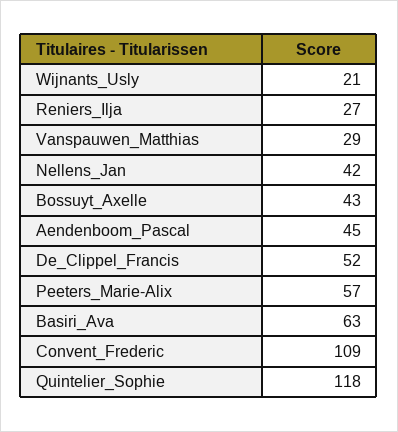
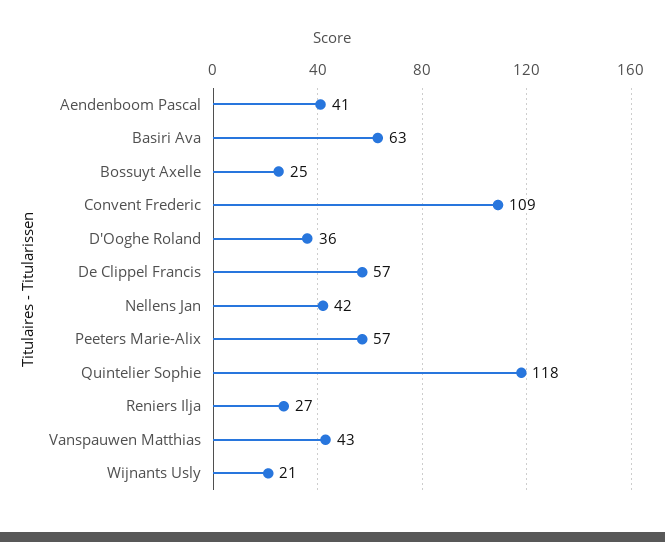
Vanspauwen_Matthias: 29 -> 43
Bossuyt_Axelle: 43 -> 25
Aendenboom_Pascal: 45 -> 41
De_Clippel_Francis: 52 -> 57
D'Ooghe Roland: none -> 36

